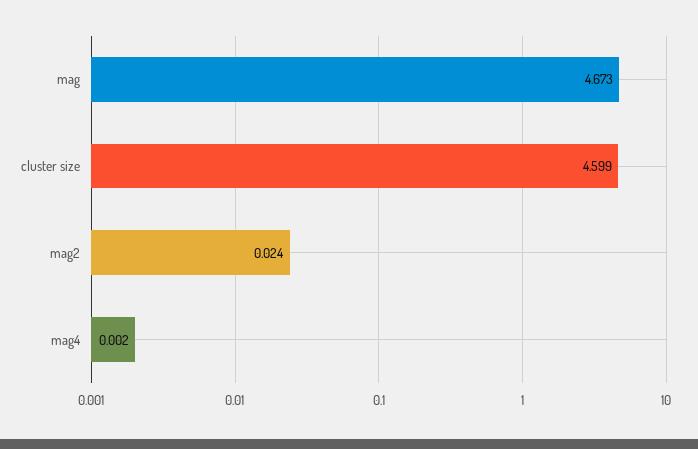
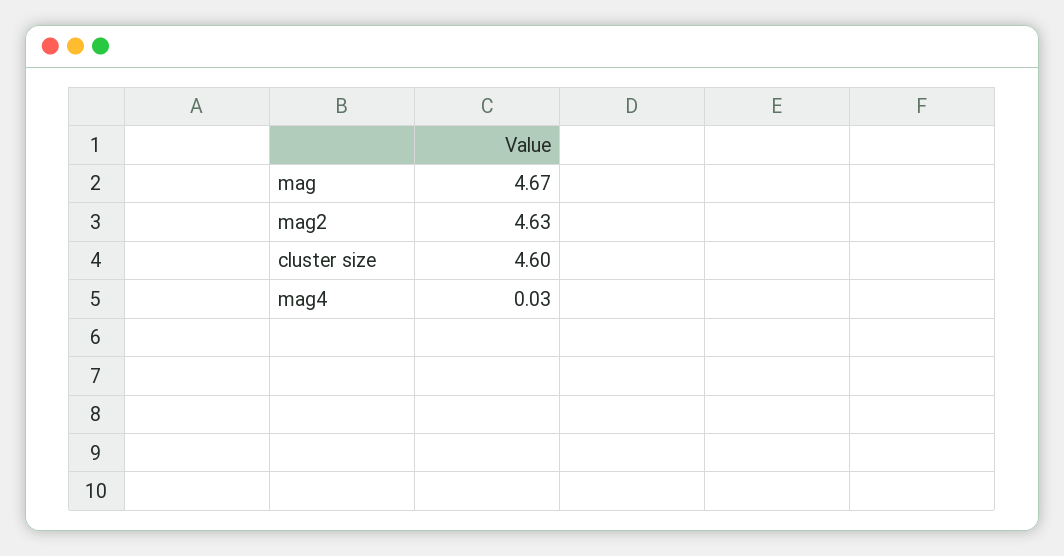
mag2: 0.024 -> 4.63
mag4: 0.002 -> 0.03

